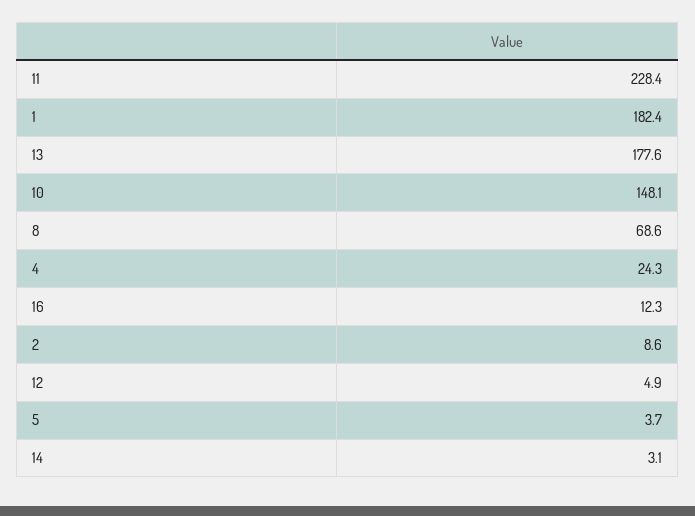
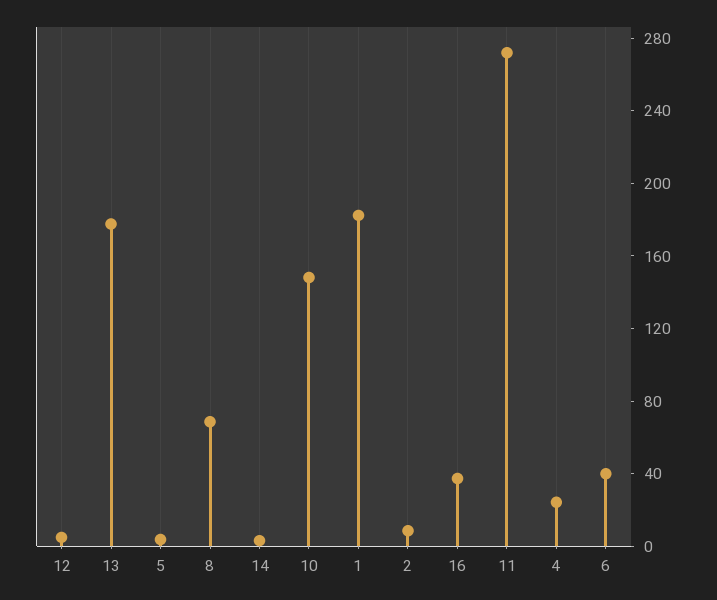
11: 228.4 -> 270
16: 12.3 -> 40
6: none -> 40

